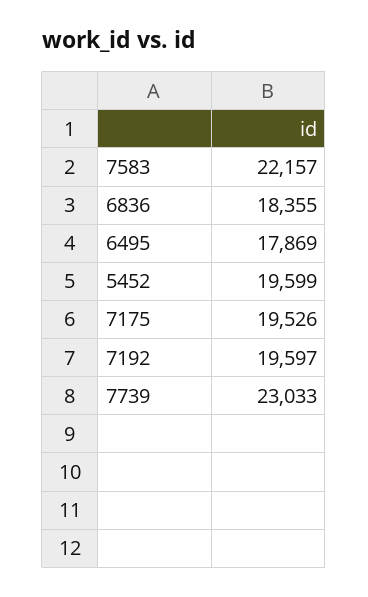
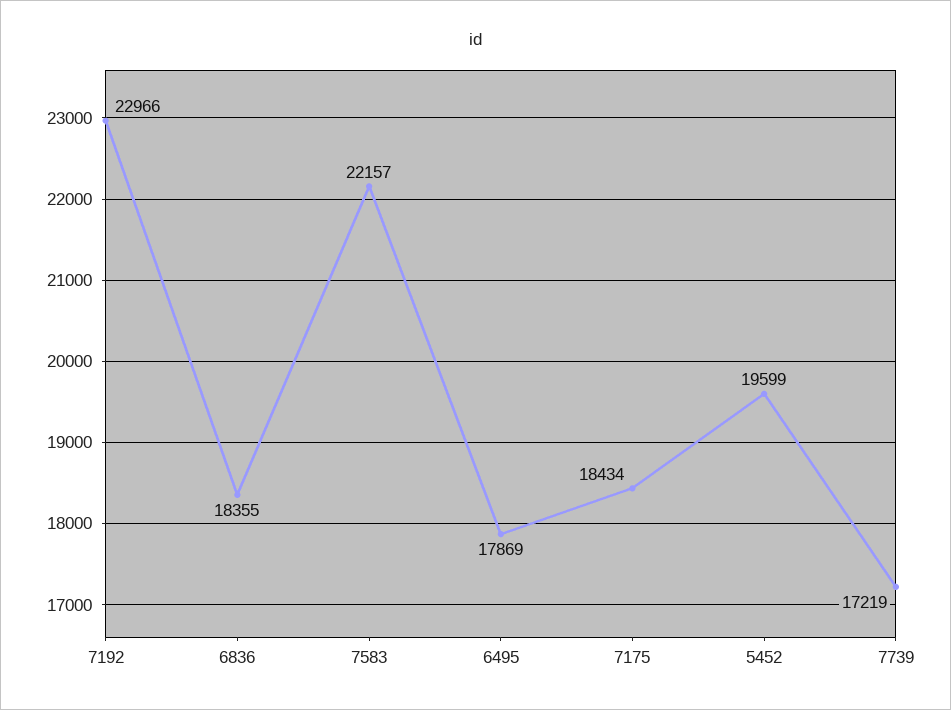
7175: 19526 -> 18434
7192: 19597 -> 22966
7739: 23033 -> 17219

